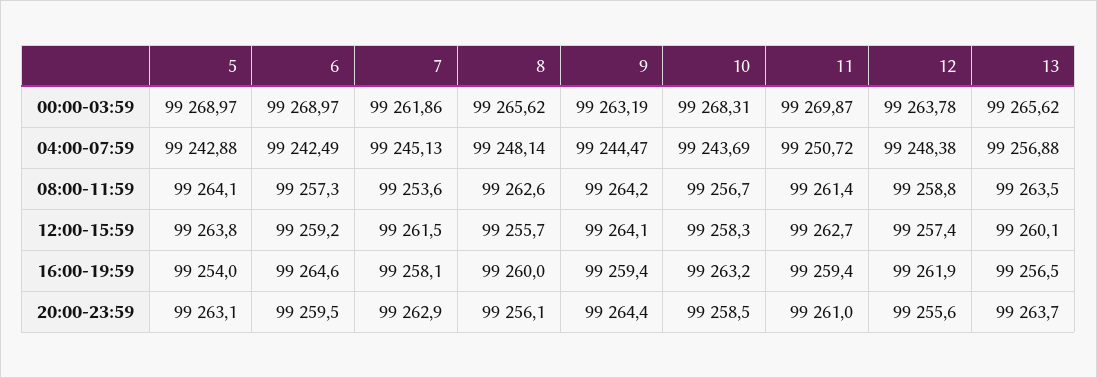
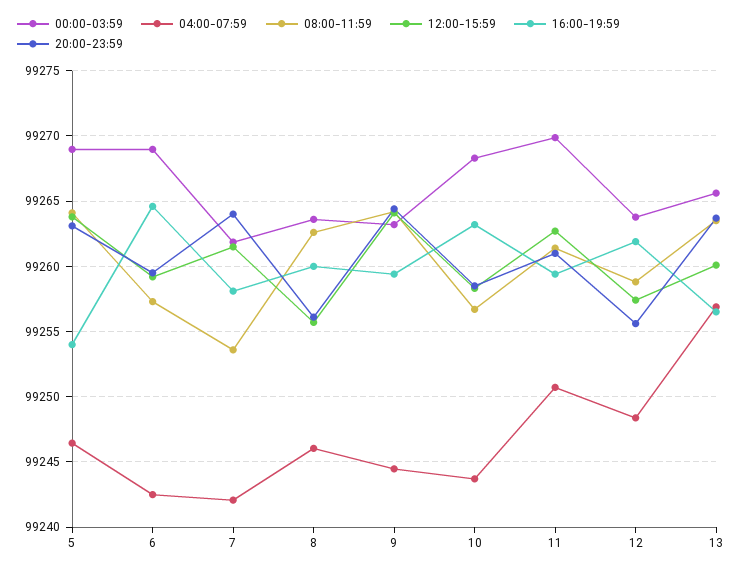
00:00-03:59, 8: 99265.62 -> 99263.5
04:00-07:59, 5: 99242.88 -> 99246.5
04:00-07:59, 7: 99245.13 -> 99242
04:00-07:59, 8: 99248.14 -> 99246
20:00-23:59, 7: 99262.9 -> 99264

